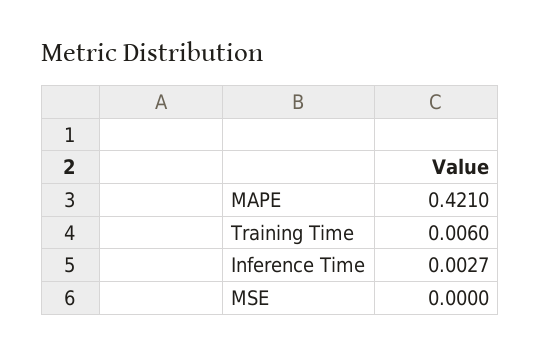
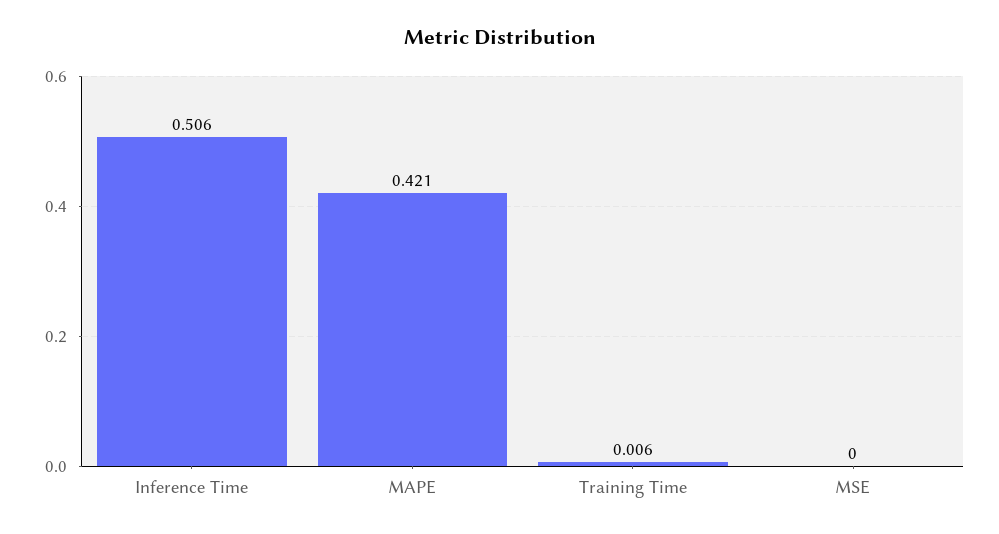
Inference Time: 0.0027 -> 0.506

